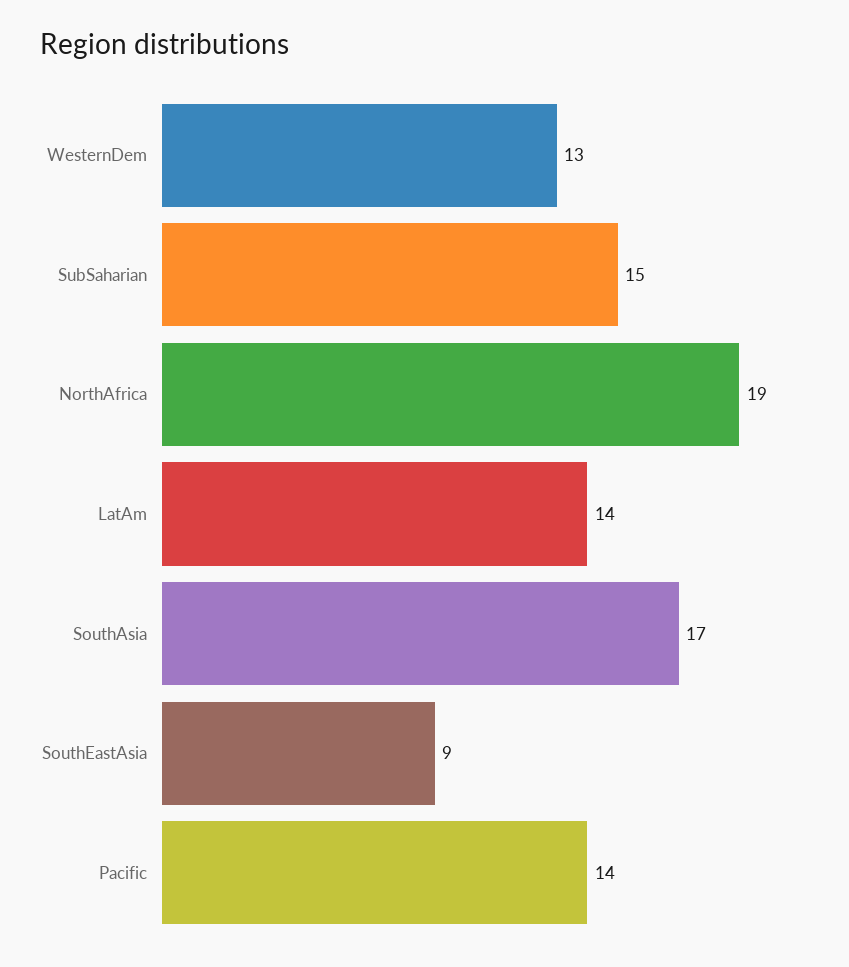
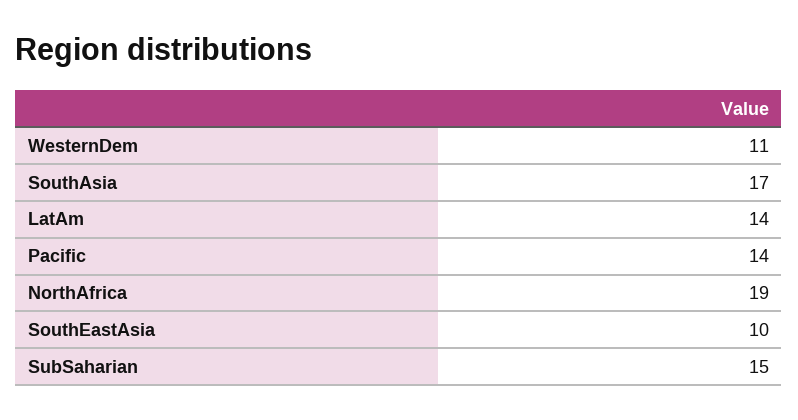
WesternDem: 13 -> 11
SouthEastAsia: 9 -> 10

